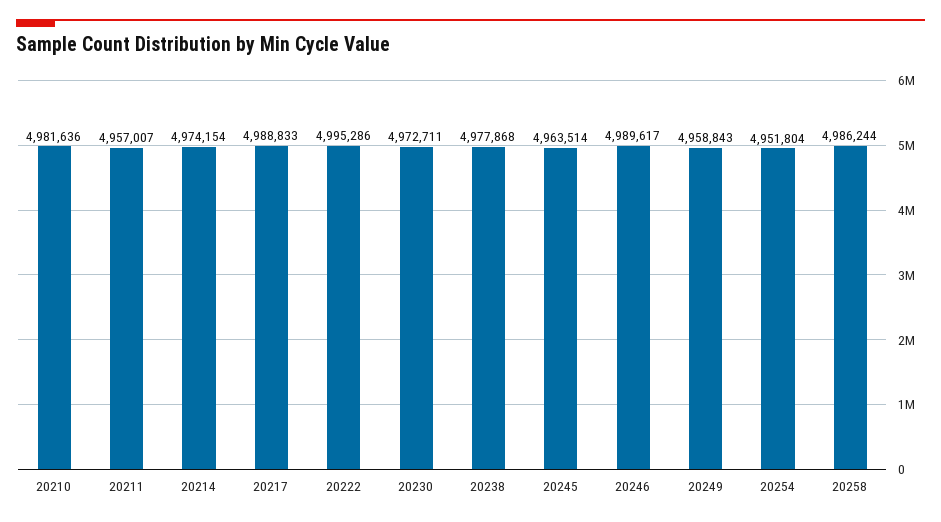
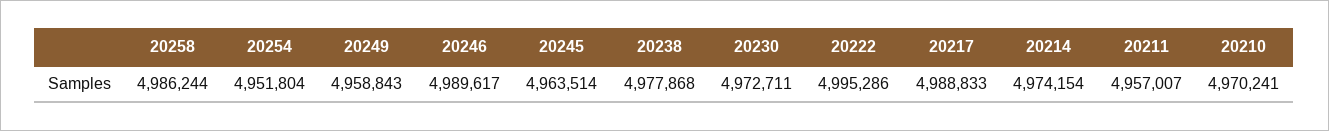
20210: 4981636 -> 4970241

